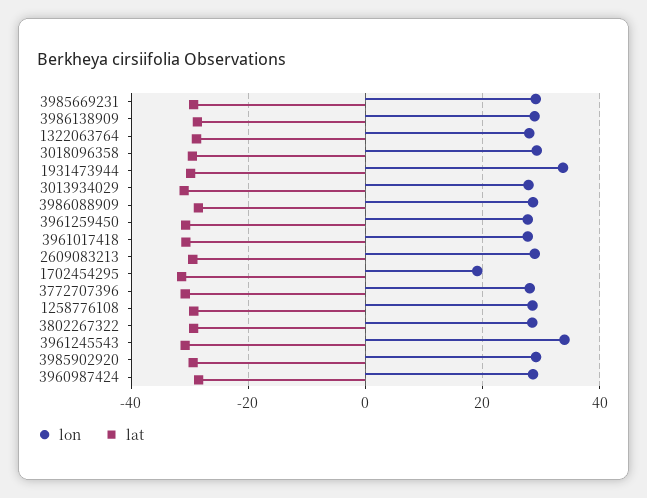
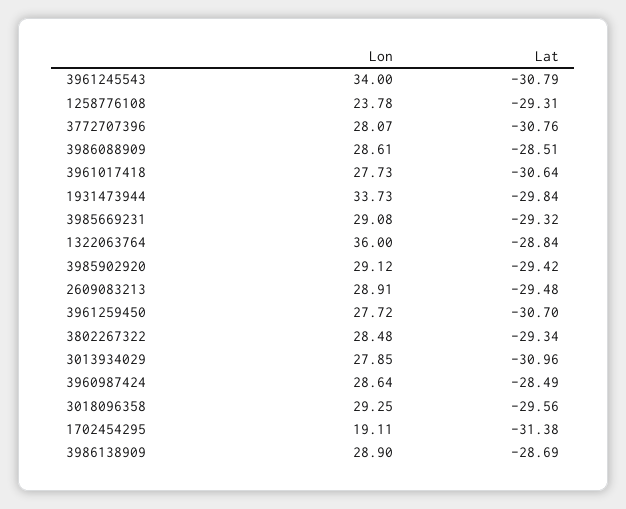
lon, 1322063764: 28 -> 36
lon, 1258776108: 28 -> 23.78

